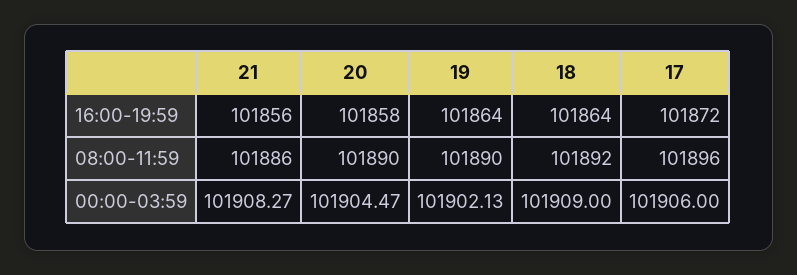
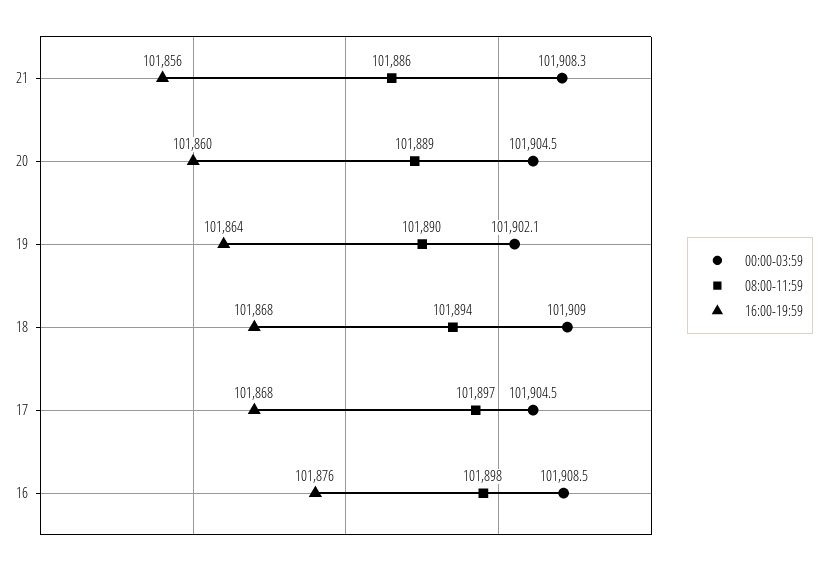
16:00-19:59, 20: 101858 -> 101860
16:00-19:59, 18: 101864 -> 101868
16:00-19:59, 17: 101872 -> 101868
08:00-11:59, 20: 101890 -> 101889
08:00-11:59, 18: 101892 -> 101894
08:00-11:59, 17: 101896 -> 101897
00:00-03:59, 17: 101906 -> 101904.5
00:00-03:59, 16: none -> 101908.5
08:00-11:59, 16: none -> 101898
16:00-19:59, 16: none -> 101876

